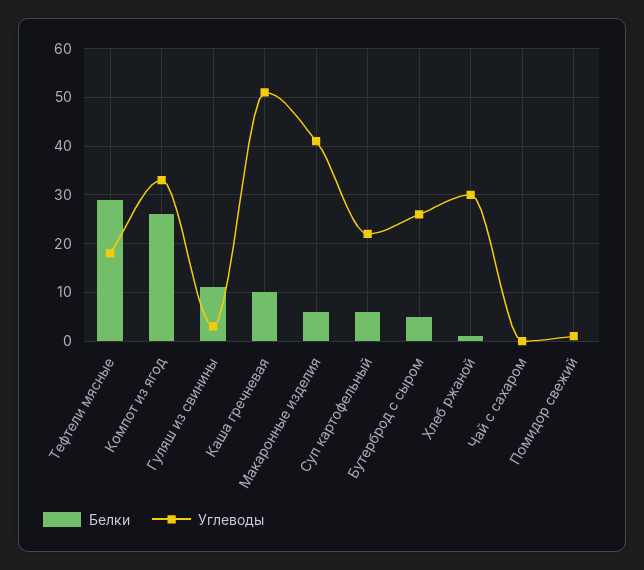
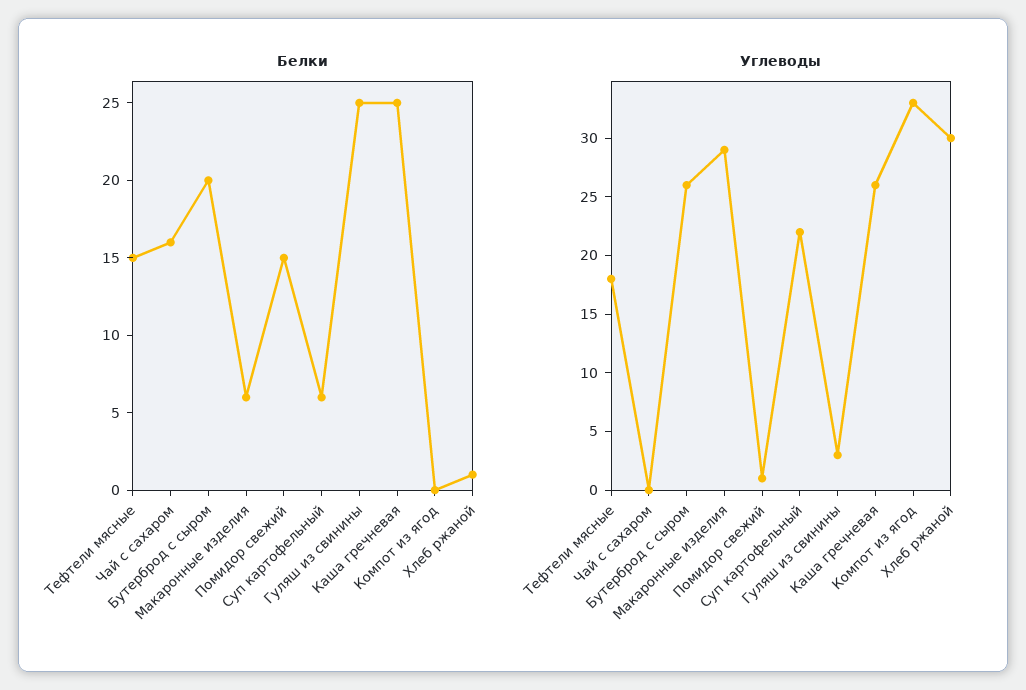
Белки, Тефтели мясные: 30 -> 15
Белки, Компот из ягод: 25 -> 0
Белки, Гуляш из свинины: 10 -> 25
Белки, Каша гречневая: 10 -> 25
Углеводы, Каша гречневая: 50 -> 26
Углеводы, Макаронные изделия: 40 -> 29
Белки, Бутерброд с сыром: 5 -> 20
Белки, Чай с сахаром: 0 -> 16
Белки, Помидор свежий: 0 -> 15

